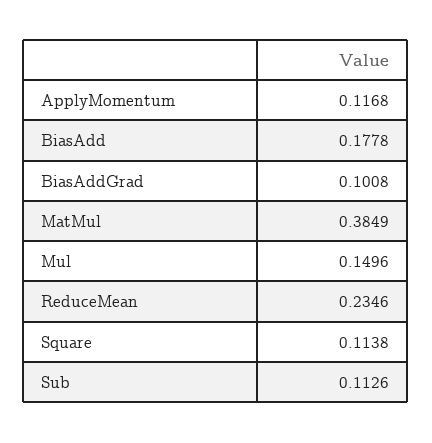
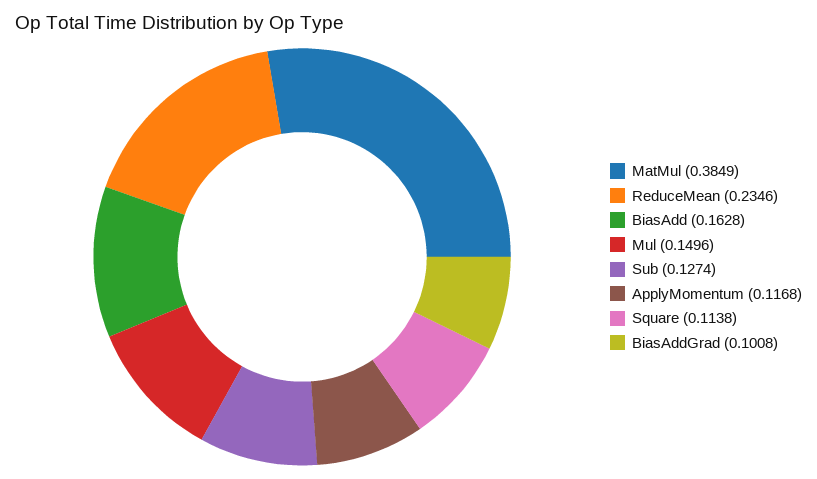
BiasAdd: 0.1778 -> 0.1628
Sub: 0.1126 -> 0.1274

